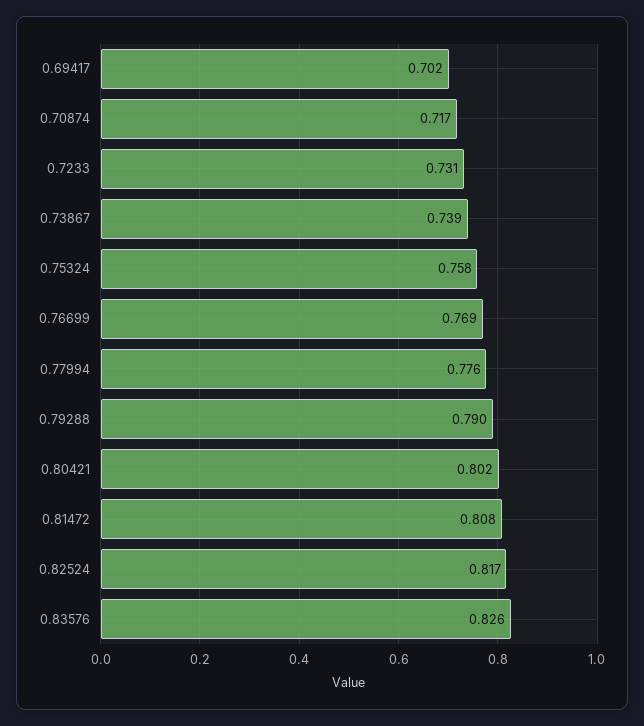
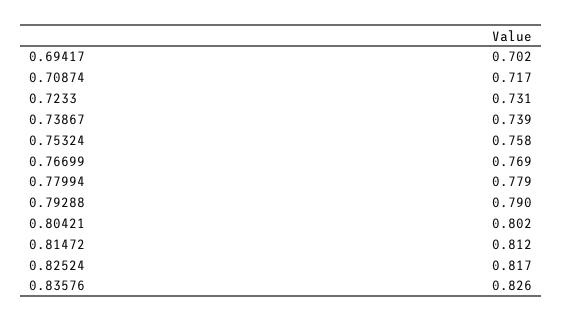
0.77994: 0.776 -> 0.779
0.81472: 0.808 -> 0.812

